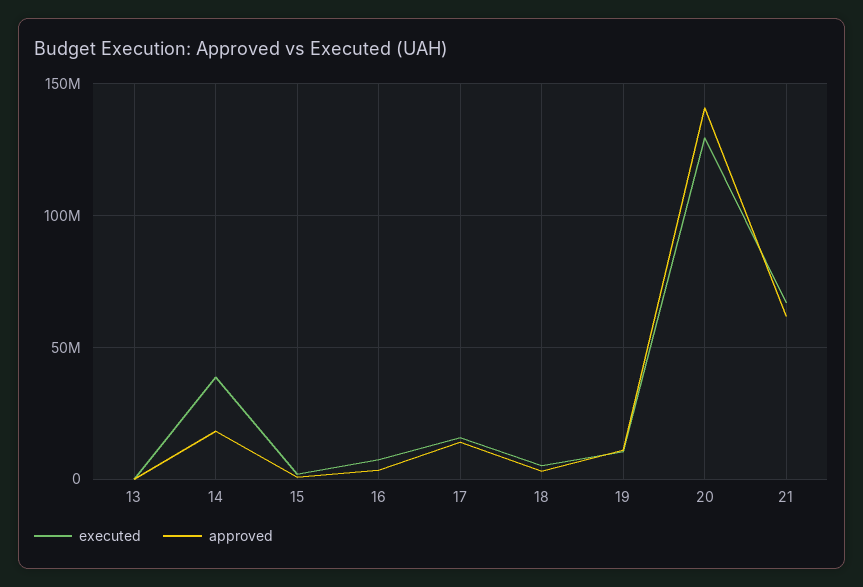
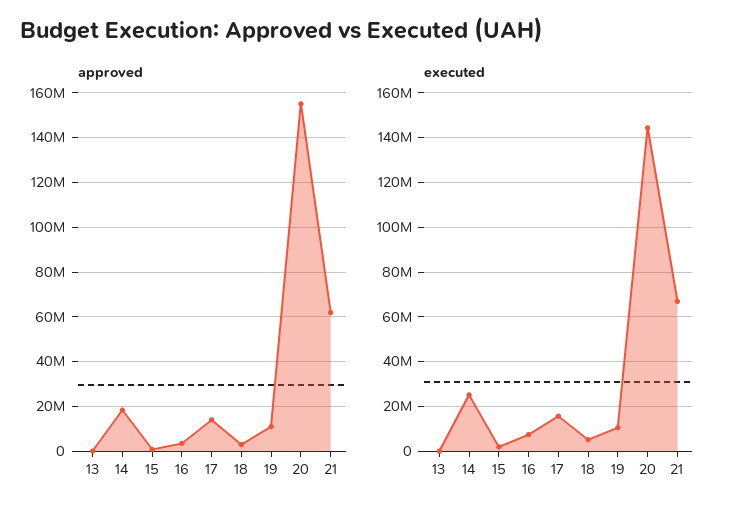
executed, 14: 40000000 -> 25000000
executed, 20: 130000000 -> 145000000
approved, 20: 140000000 -> 155000000

